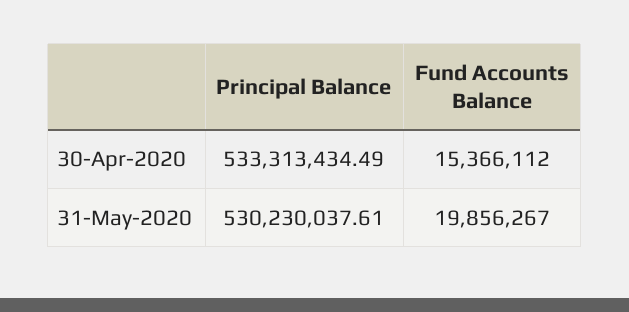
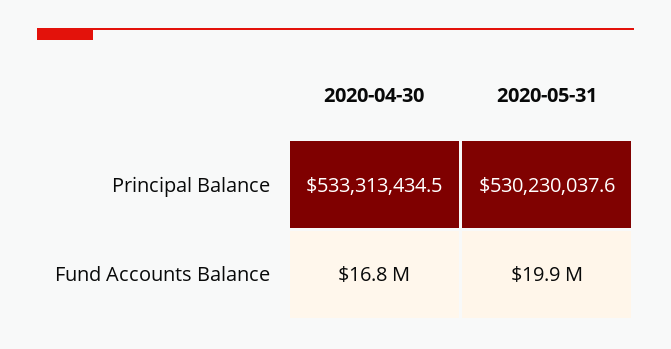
Fund Accounts Balance, 30-Apr-2020: 15366112 -> 16800000

